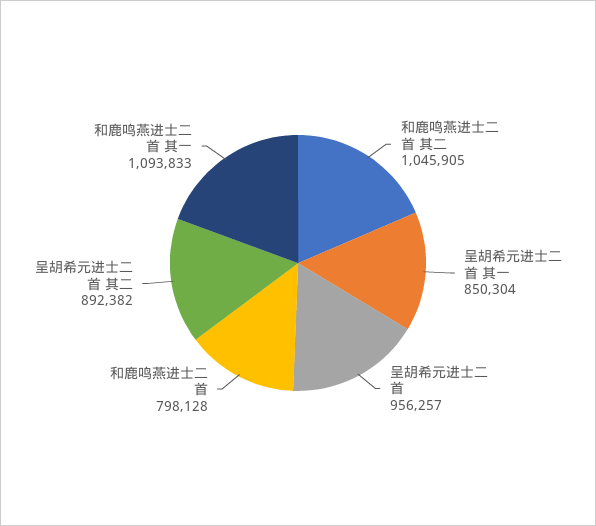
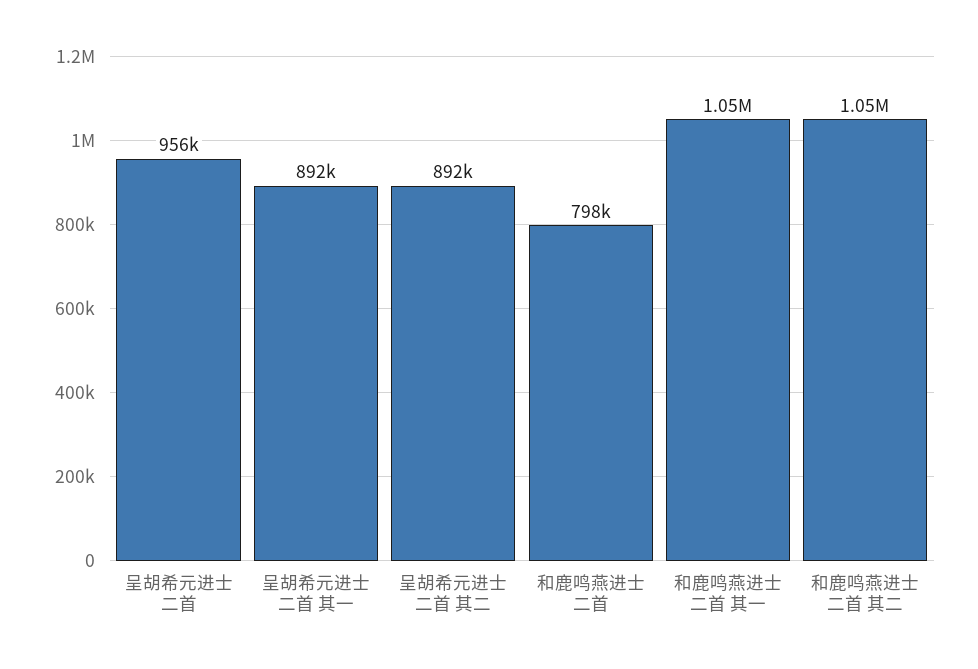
呈胡希元进士二首 其一: 850304 -> 892000
和鹿鸣燕进士二首 其一: 1093833 -> 1050000

